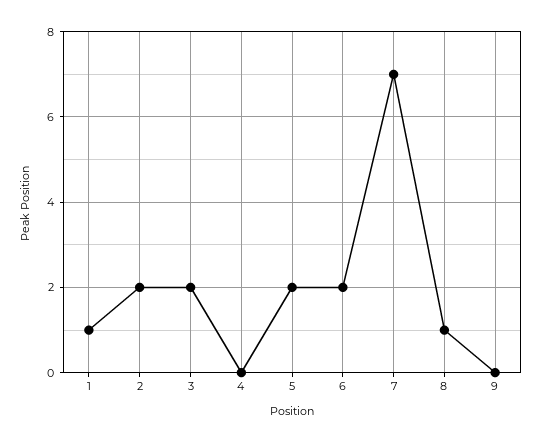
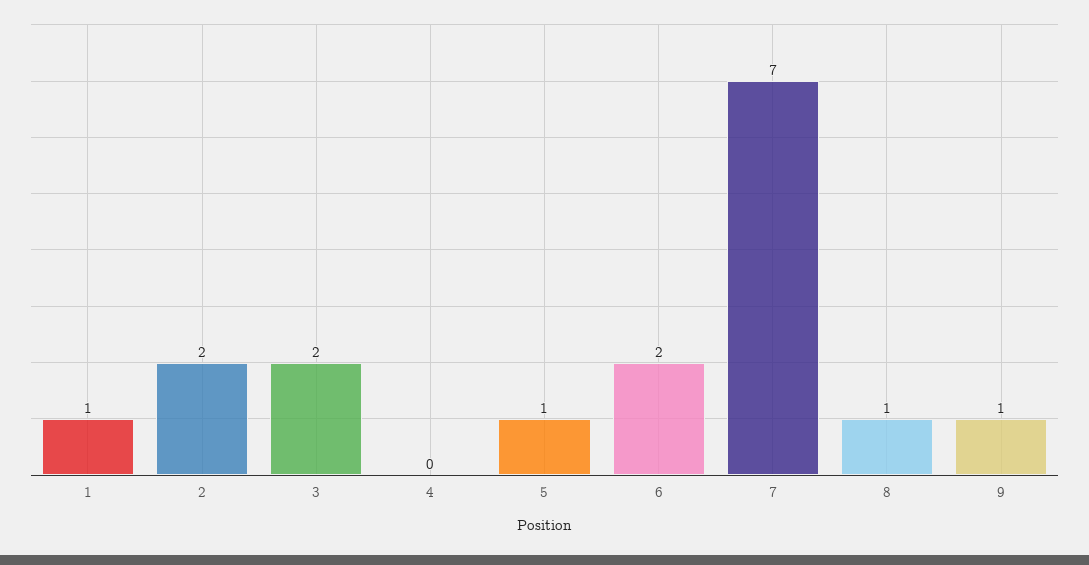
5: 2 -> 1
9: 0 -> 1

